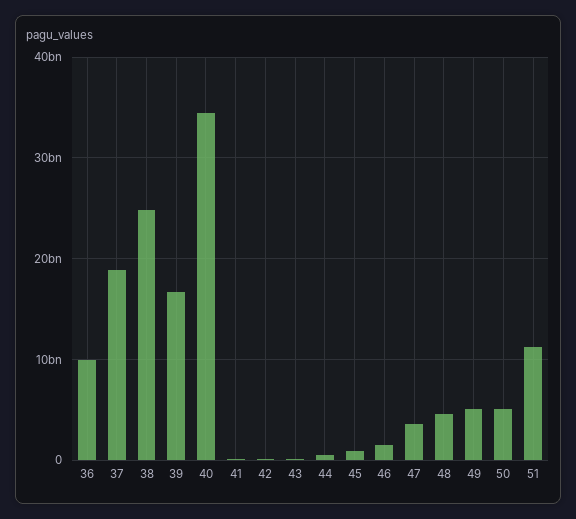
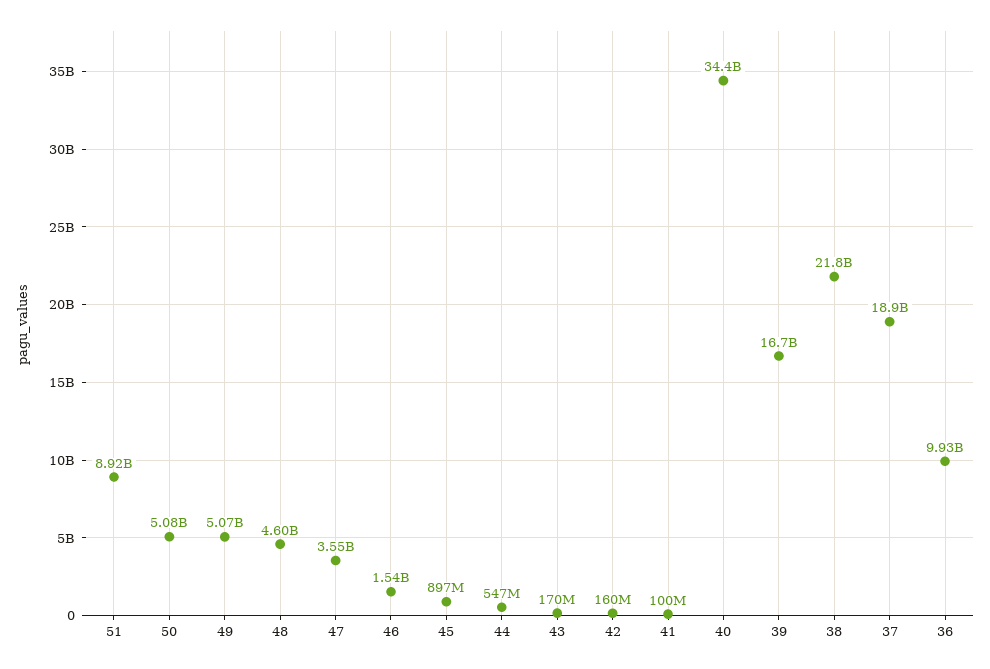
38: 25000000000 -> 21800000000
51: 11000000000 -> 8920000000

